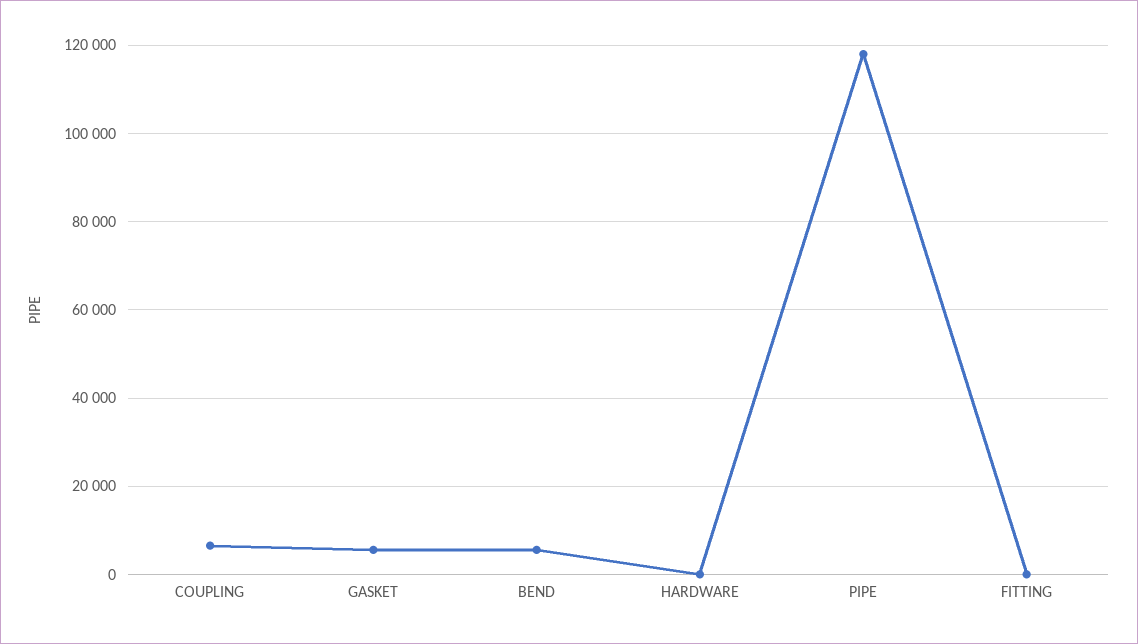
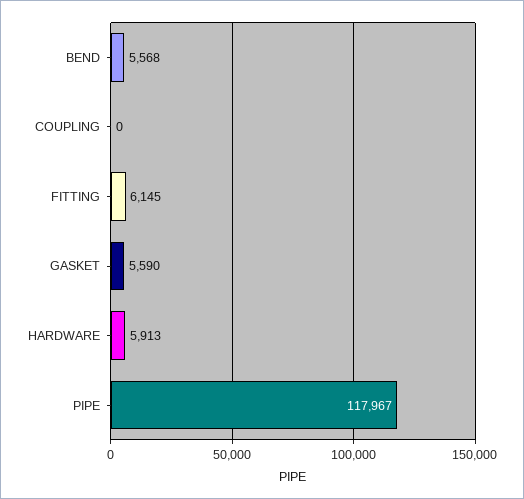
COUPLING: 6000 -> 0
HARDWARE: 0 -> 5913
FITTING: 0 -> 6145

